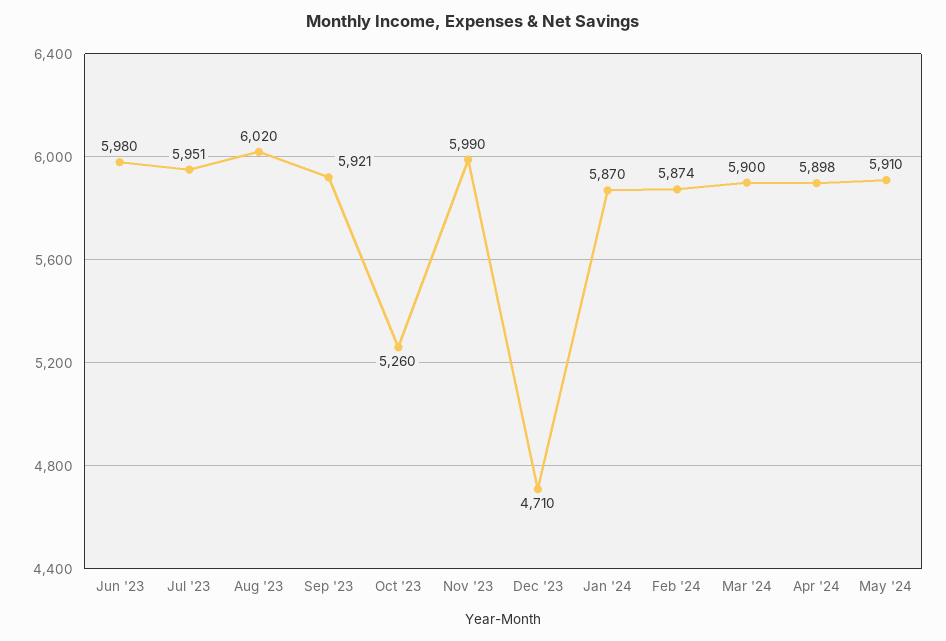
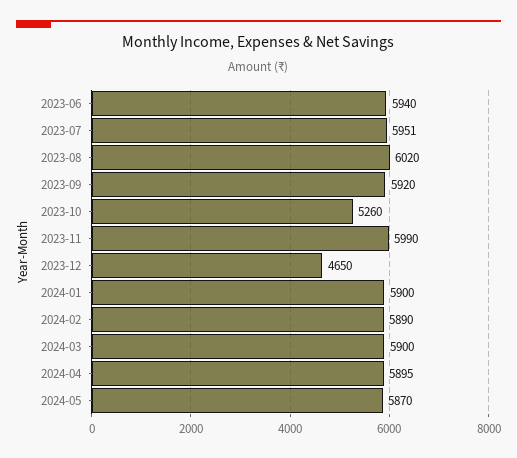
Jun '23: 5980 -> 5940
Sep '23: 5921 -> 5920
Dec '23: 4710 -> 4650
Jan '24: 5870 -> 5900
Feb '24: 5874 -> 5890
Apr '24: 5898 -> 5895
May '24: 5910 -> 5870

